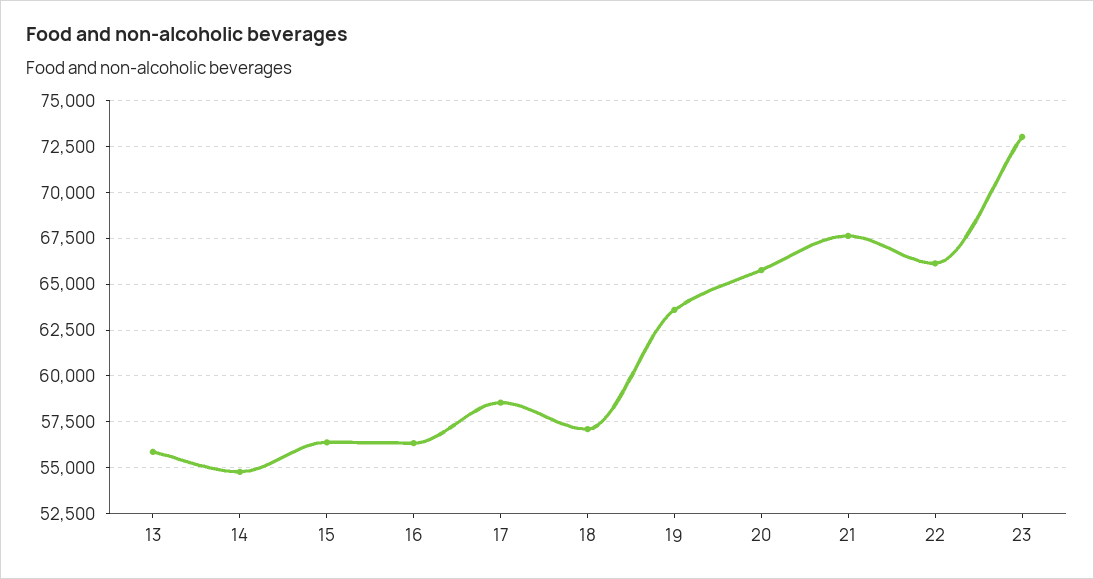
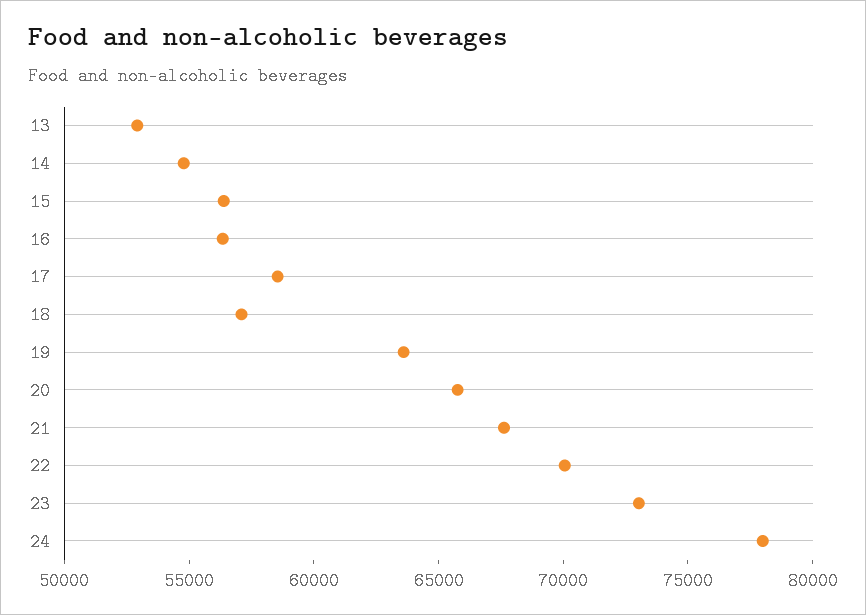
13: 56000 -> 53000
22: 66000 -> 70000
24: none -> 78000

